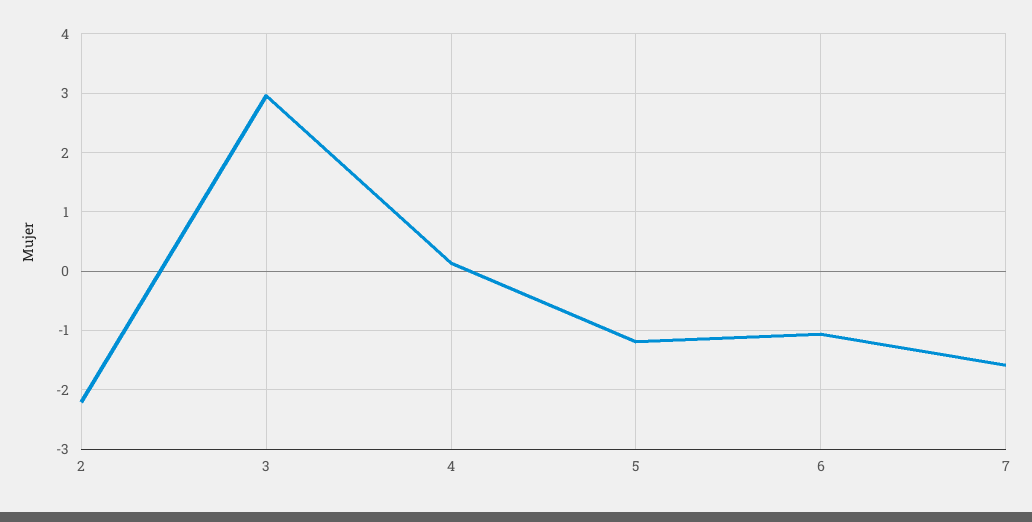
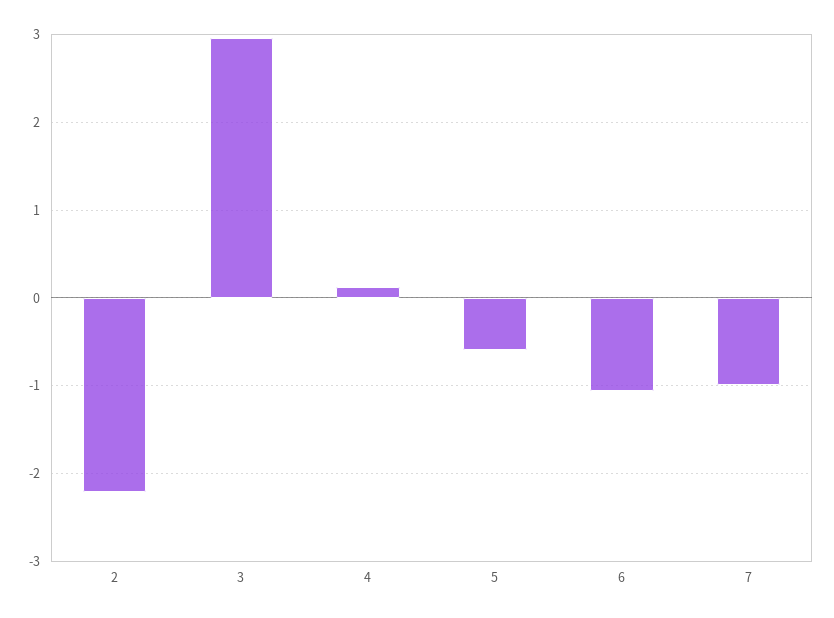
5: -1.2 -> -0.6
7: -1.6 -> -1

